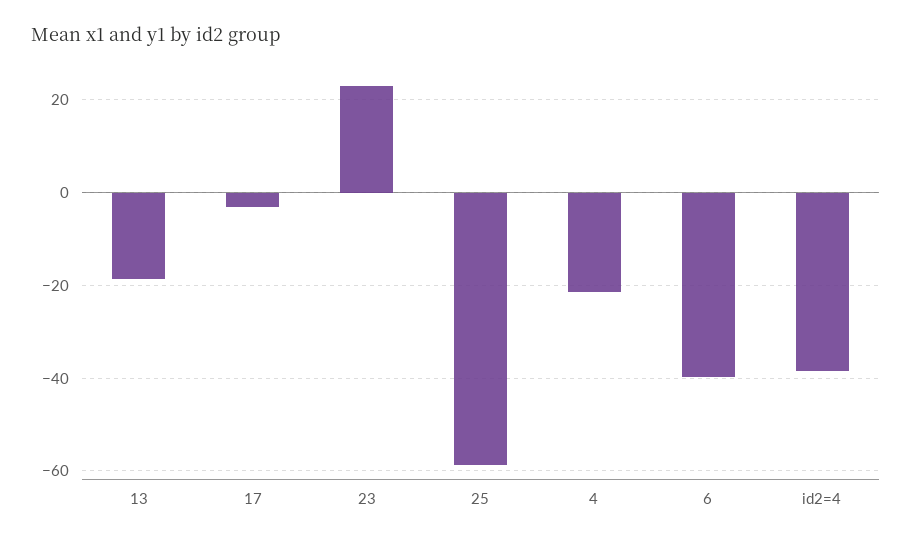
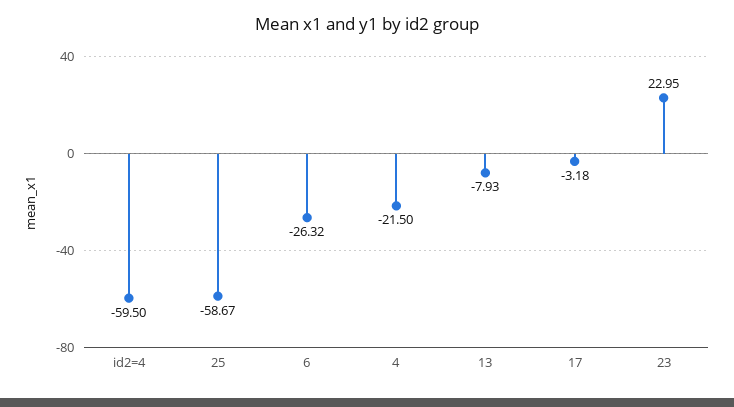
13: -18 -> -7.93
6: -40 -> -26.32
id2=4: -38 -> -59.5

